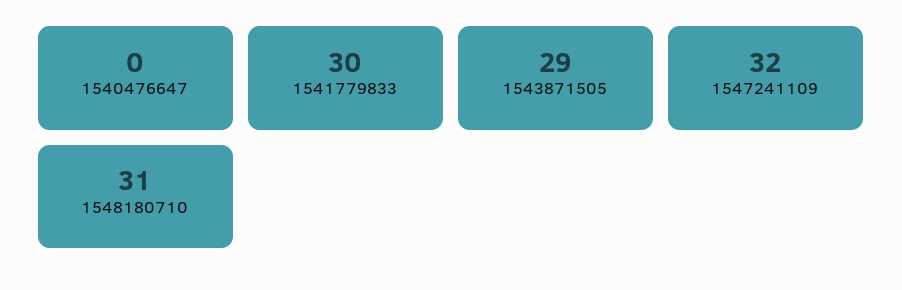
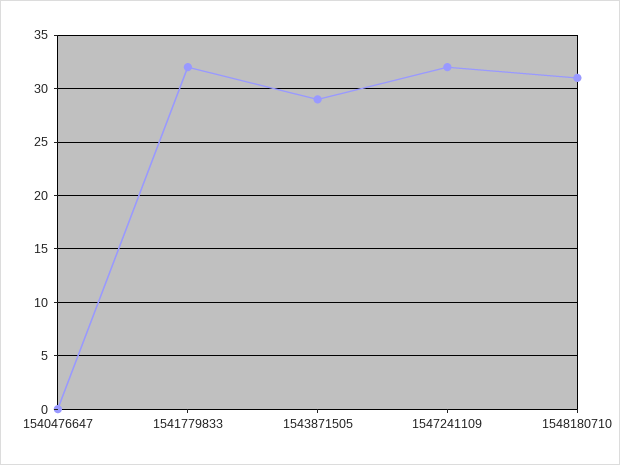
1541779833: 30 -> 32

